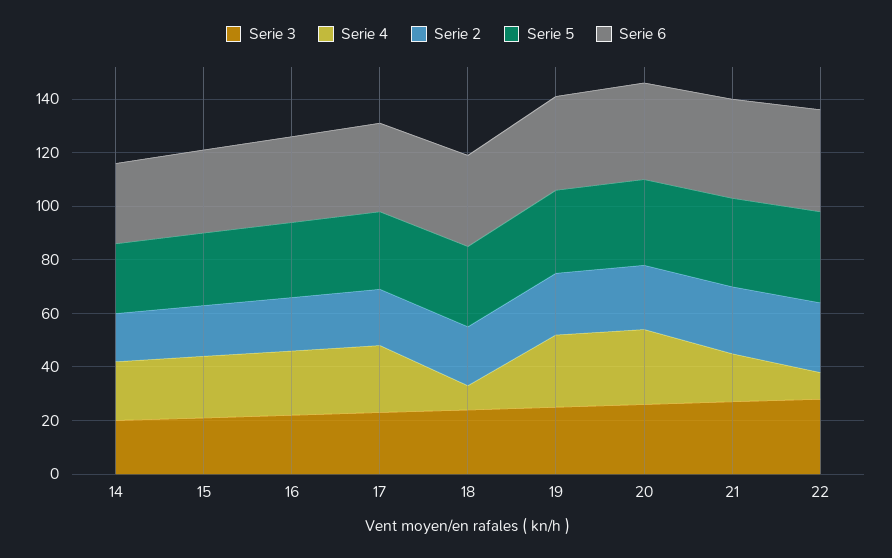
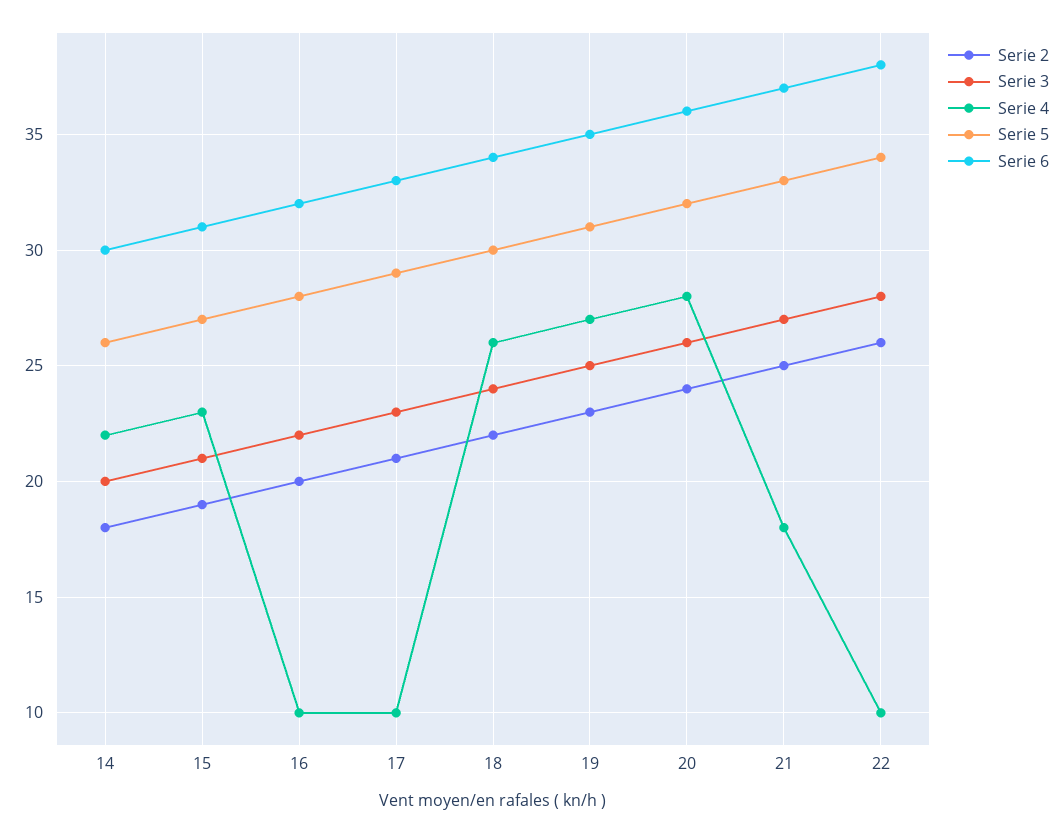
Serie 4, 16: 25 -> 10
Serie 4, 17: 25 -> 10
Serie 4, 18: 10 -> 26

